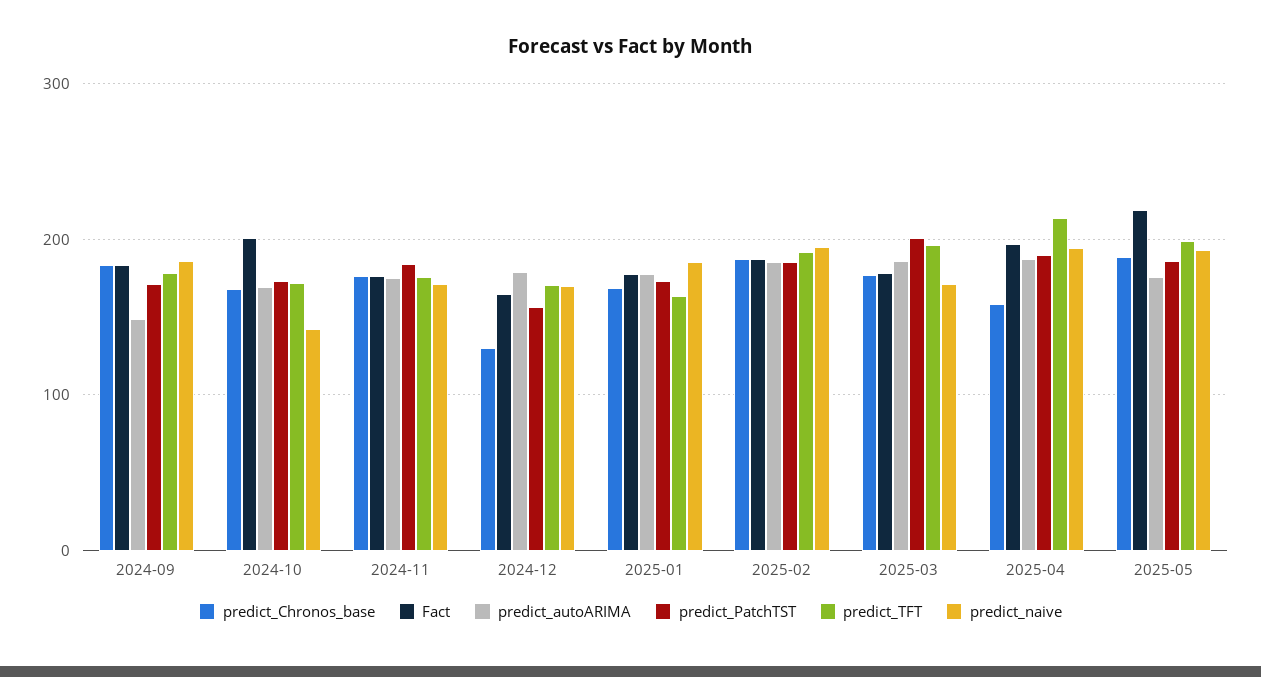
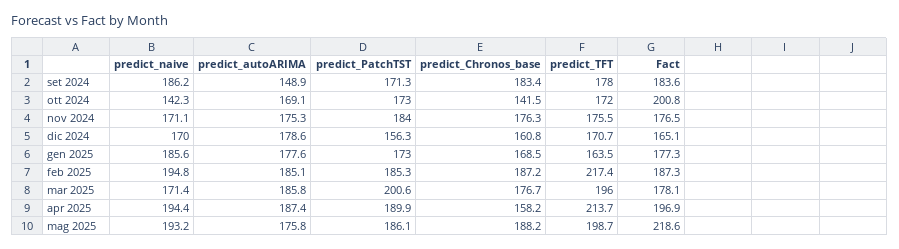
predict_Chronos_base, 2024-10: 170 -> 141.5
predict_Chronos_base, 2024-12: 130 -> 160.8
predict_TFT, 2025-02: 190 -> 217.4

